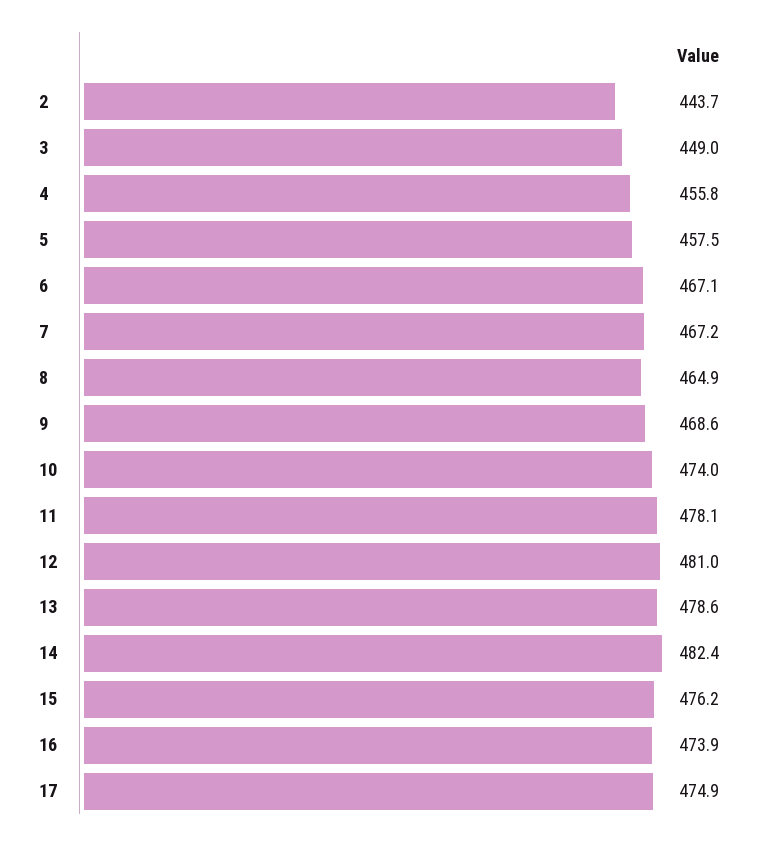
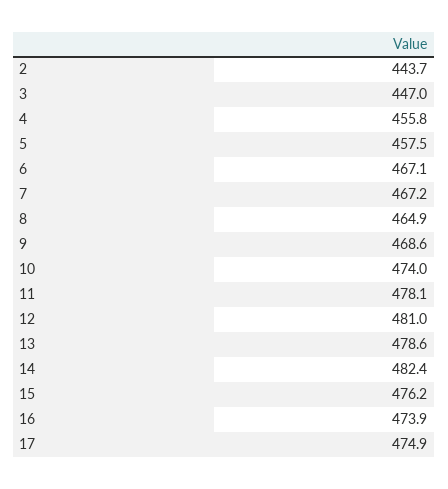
3: 449 -> 447

